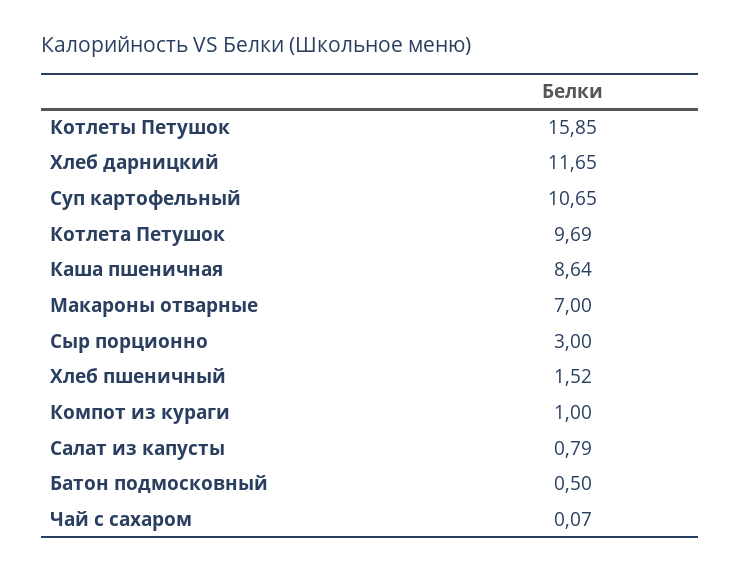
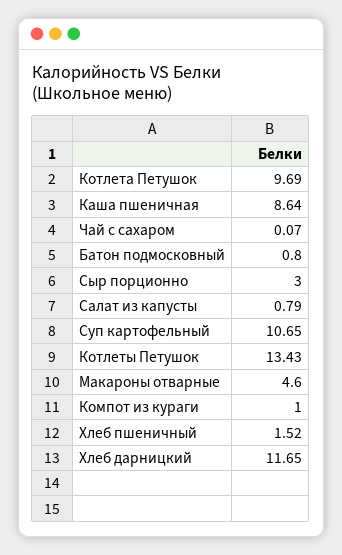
Котлеты Петушок: 15.85 -> 13.43
Макароны отварные: 7 -> 4.6
Батон подмосковный: 0.5 -> 0.8

